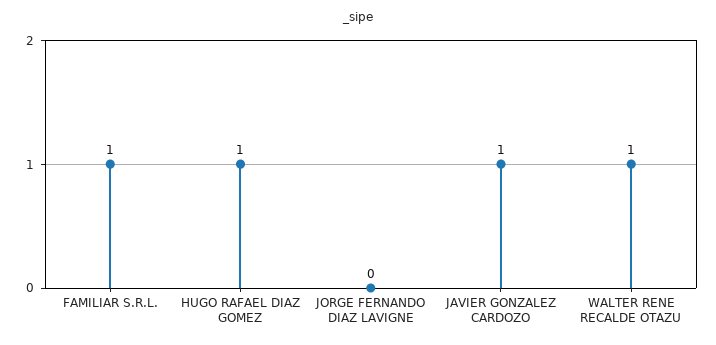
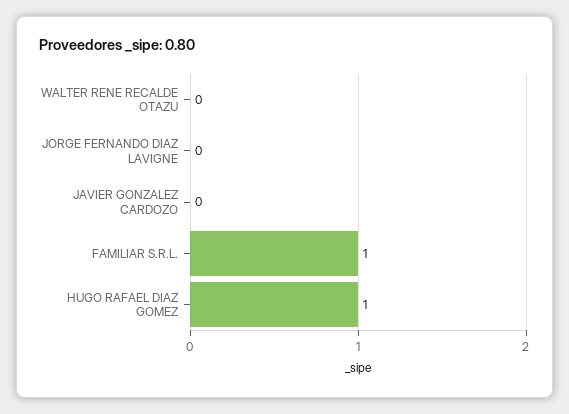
JAVIER GONZALEZ CARDOZO: 1 -> 0
WALTER RENE RECALDE OTAZU: 1 -> 0

